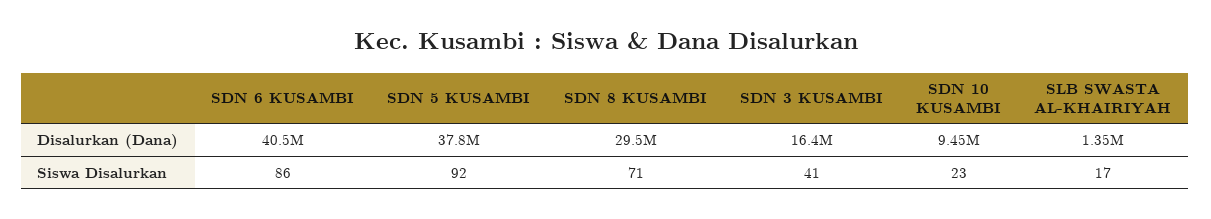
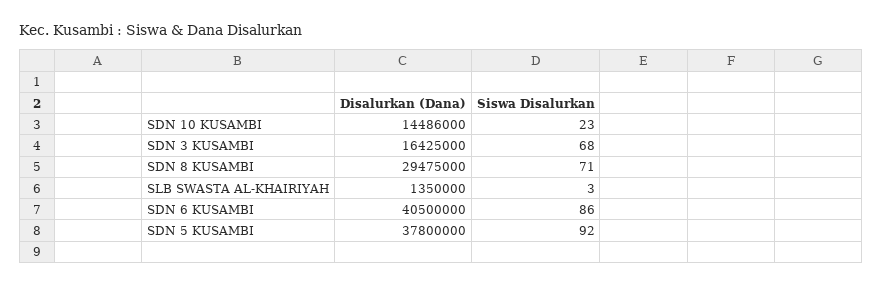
SDN 10 KUSAMBI, Disalurkan (Dana): 9450000 -> 14486000
SDN 3 KUSAMBI, Siswa Disalurkan: 41 -> 68
SLB SWASTA AL-KHAIRIYAH, Siswa Disalurkan: 17 -> 3

